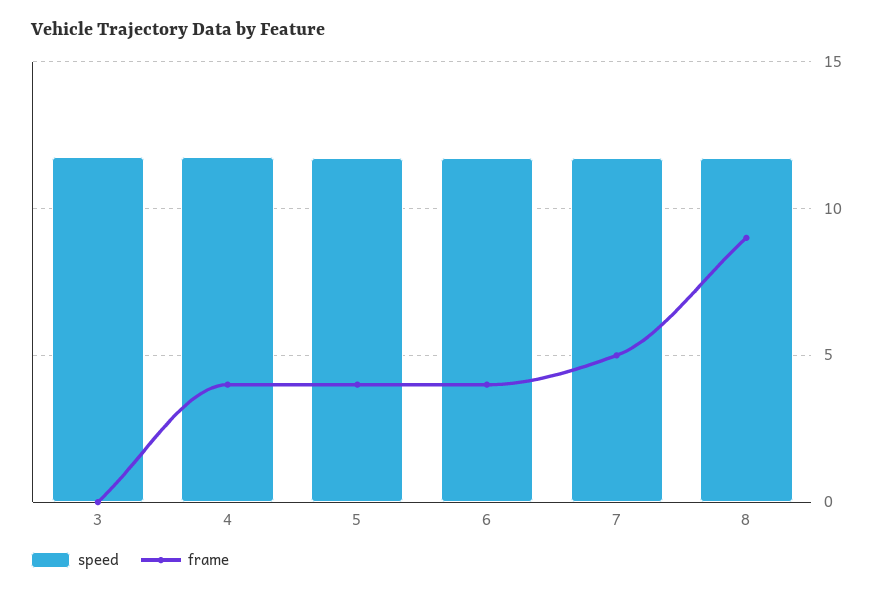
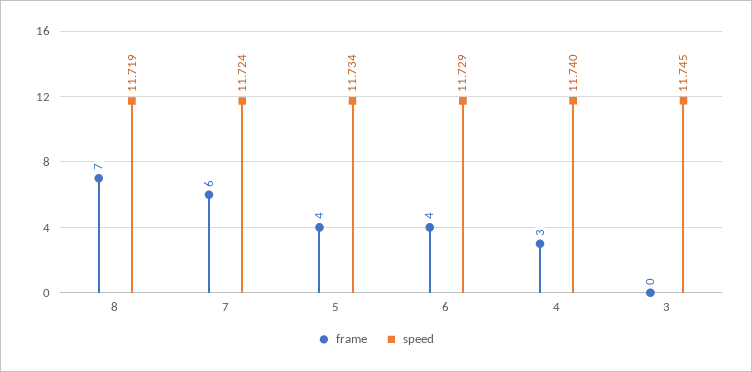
frame, 4: 4 -> 3
frame, 7: 5 -> 6
frame, 8: 9 -> 7

